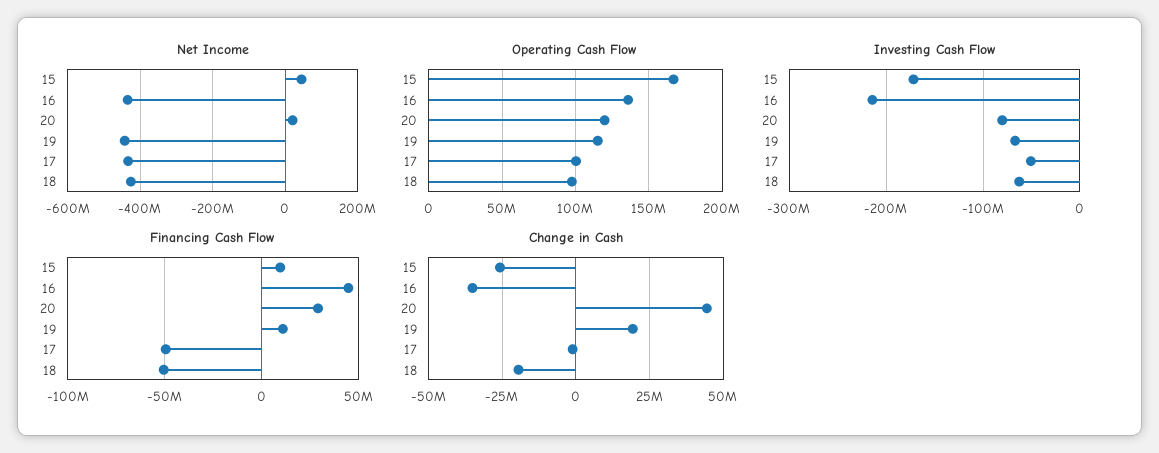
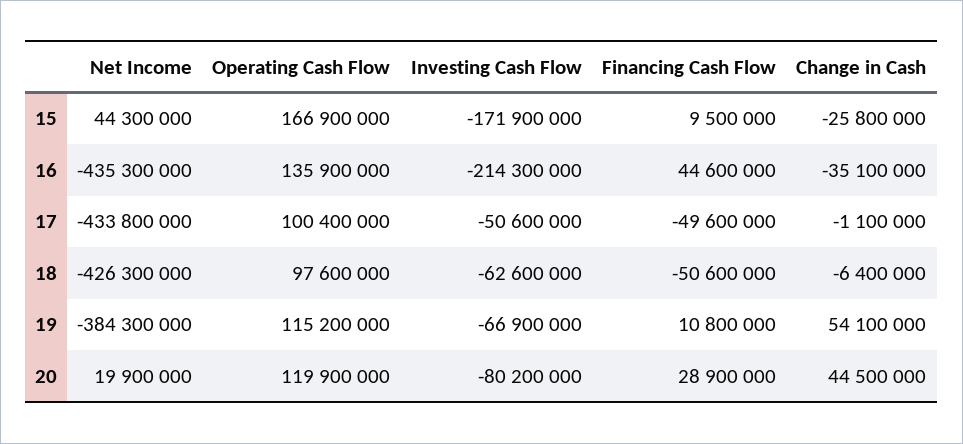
Net Income, 19: -440000000 -> -384300000
Change in Cash, 19: 20000000 -> 54100000
Change in Cash, 18: -20000000 -> -6400000

